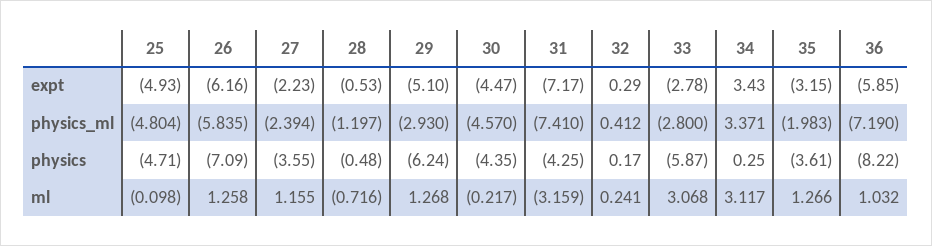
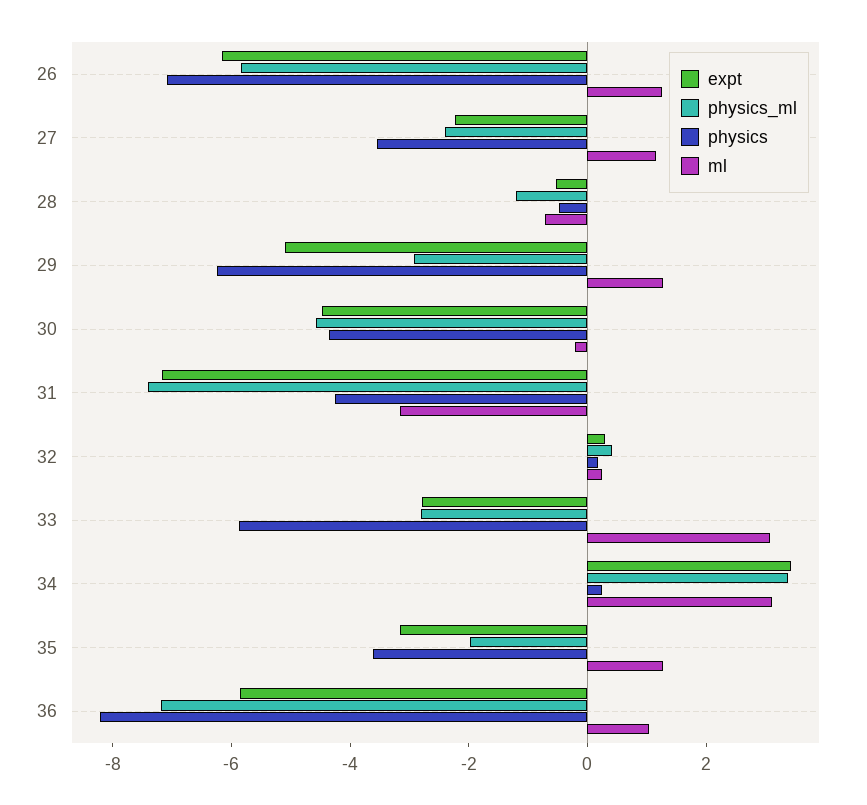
expt, 25: -4.93 -> none
physics_ml, 25: -4.804 -> none
physics, 25: -4.71 -> none
ml, 25: -0.098 -> none

